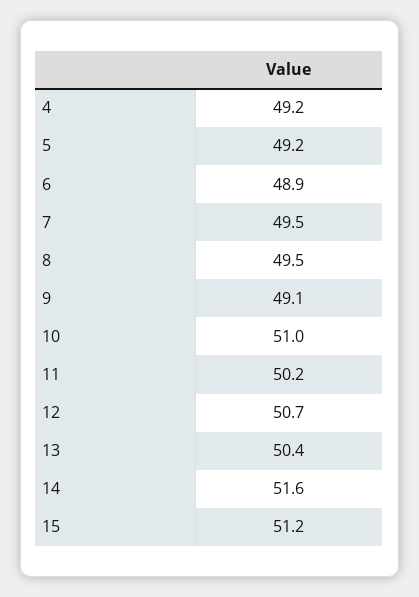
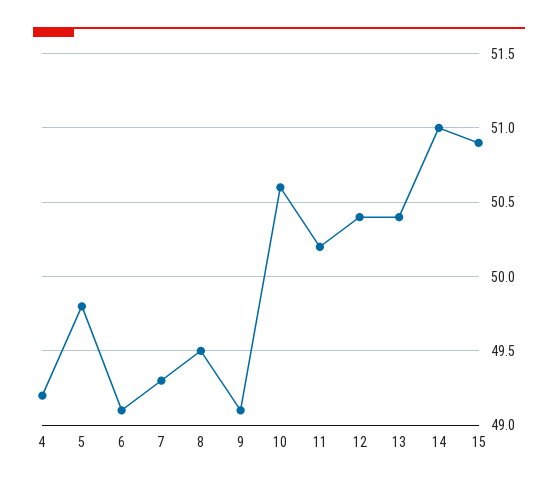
5: 49.2 -> 49.8
6: 48.9 -> 49.1
7: 49.5 -> 49.3
10: 51 -> 50.6
12: 50.7 -> 50.4
14: 51.6 -> 51
15: 51.2 -> 50.9

